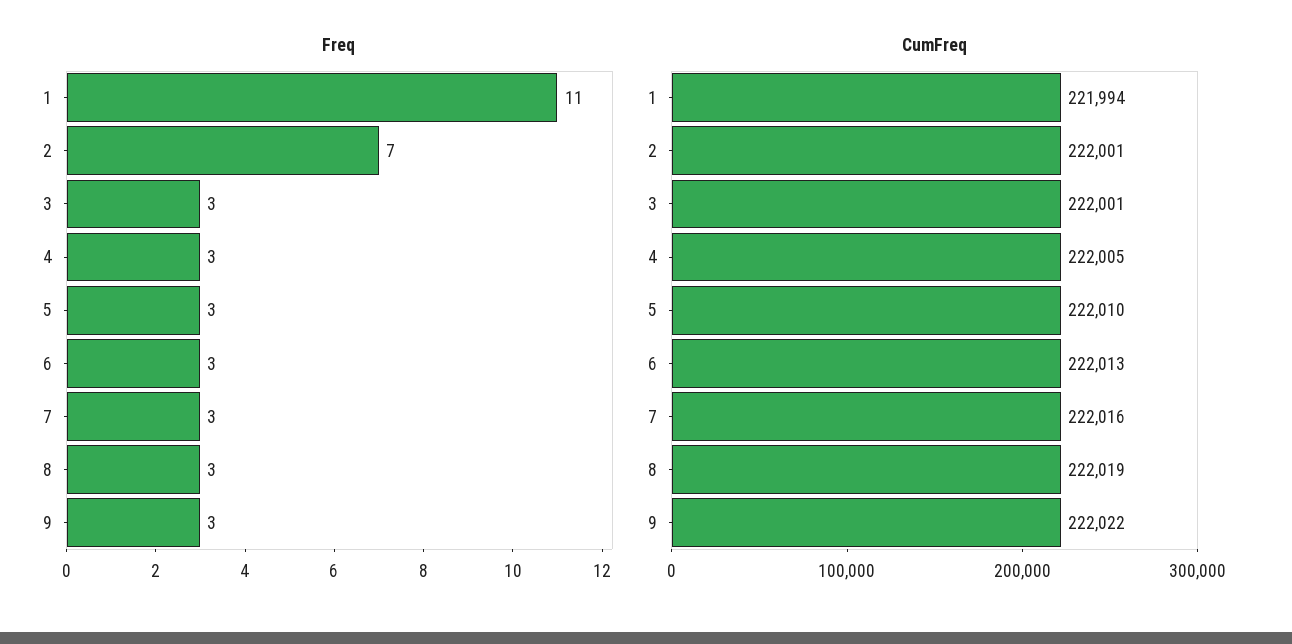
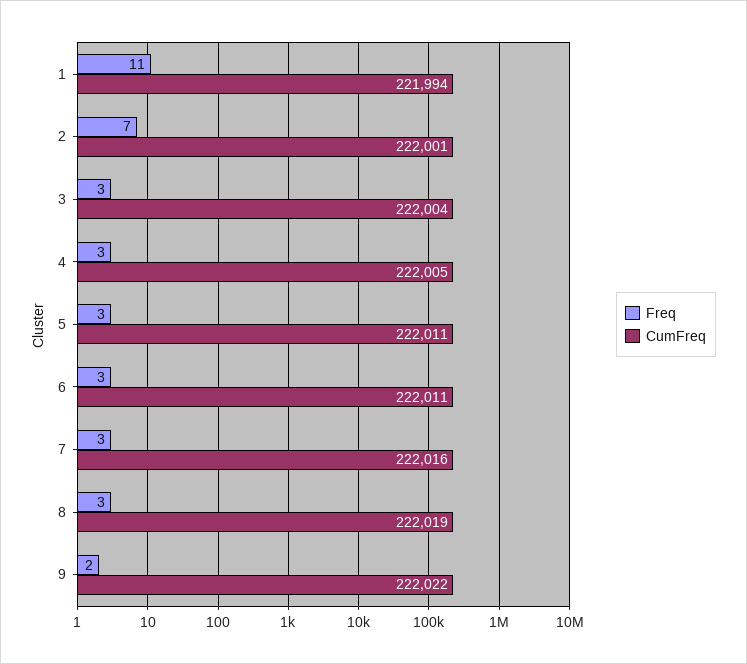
Freq, 9: 3 -> 2
CumFreq, 3: 222001 -> 222004
CumFreq, 5: 222010 -> 222011
CumFreq, 6: 222013 -> 222011

